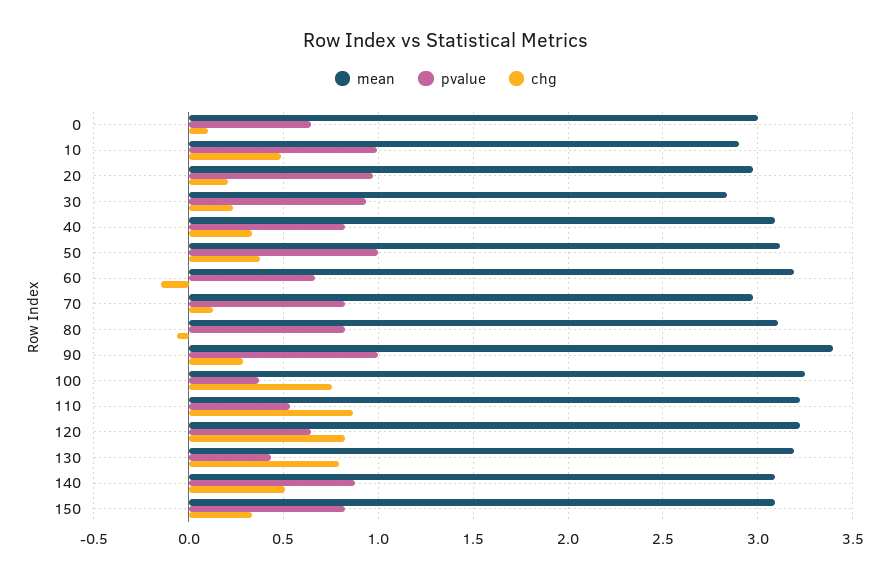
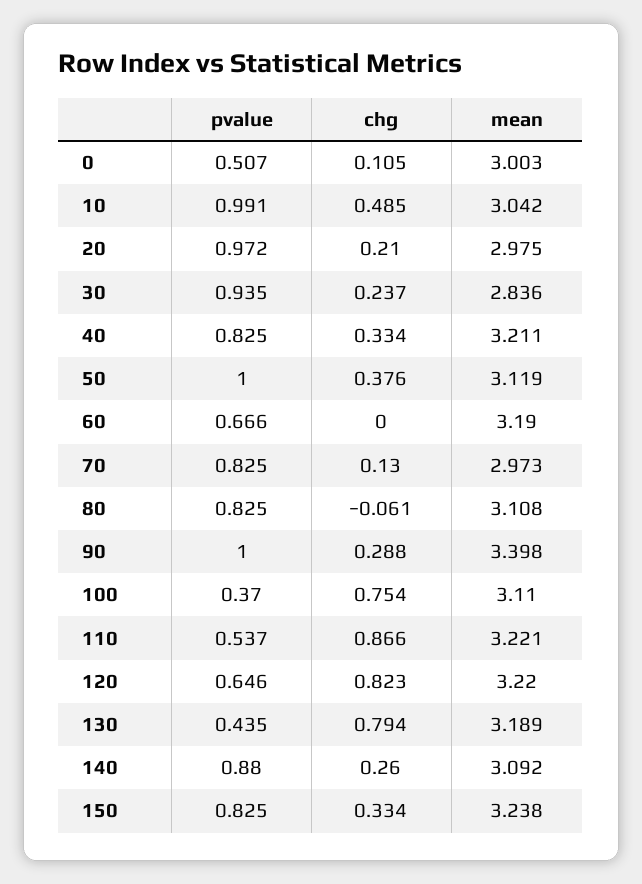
pvalue, 0: 0.65 -> 0.507
mean, 10: 2.9 -> 3.042
mean, 40: 3.1 -> 3.211
chg, 60: -0.15 -> 0
mean, 100: 3.25 -> 3.11
chg, 140: 0.5 -> 0.26
mean, 150: 3.1 -> 3.238

